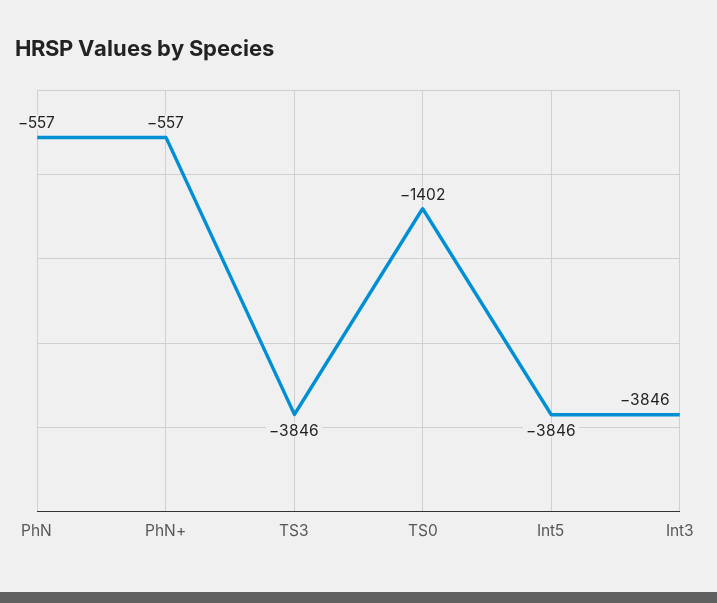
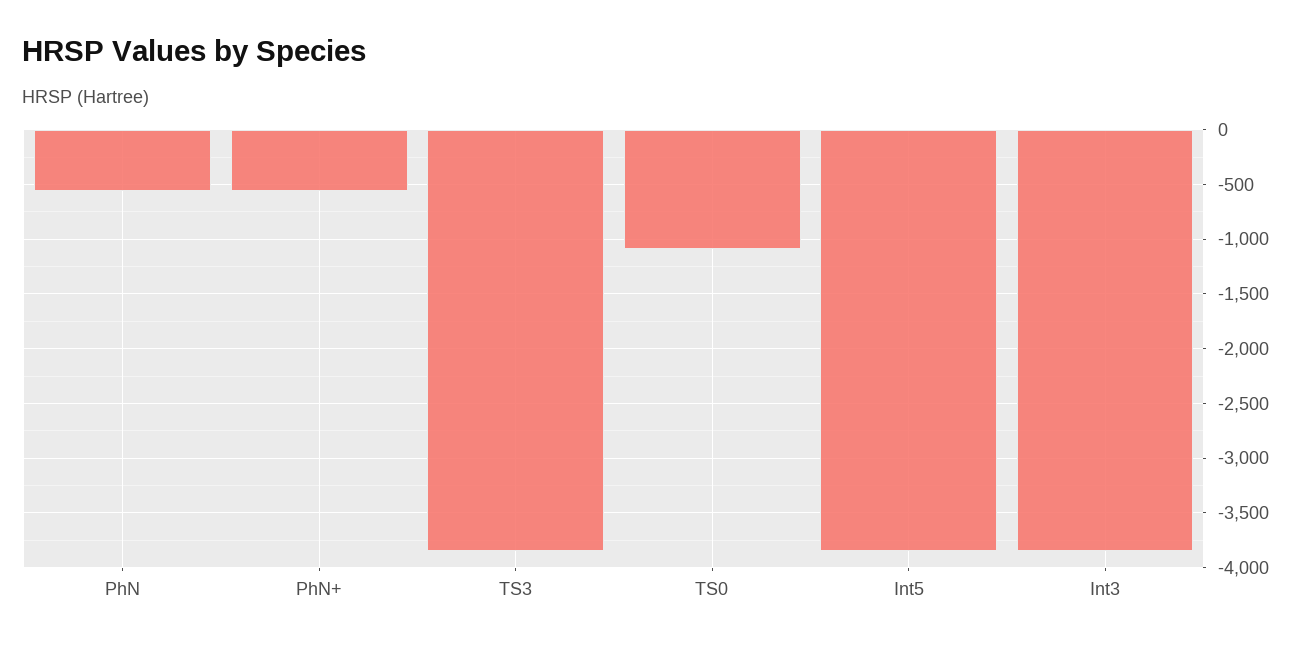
TS0: -1402 -> -1100

